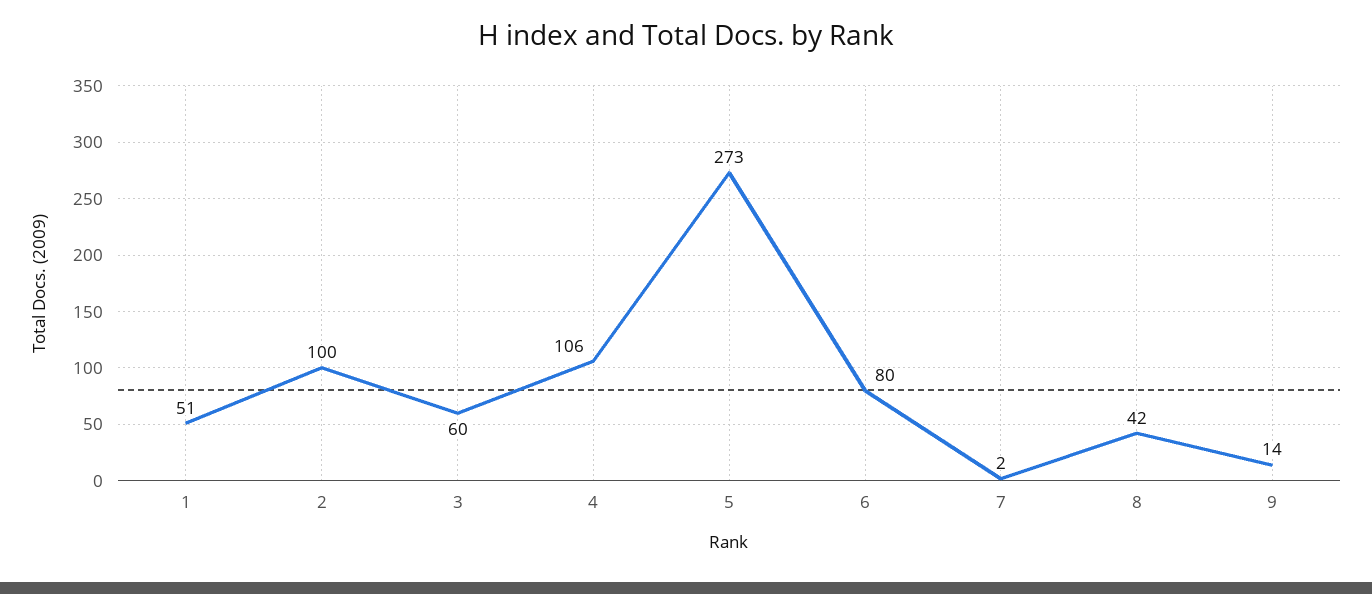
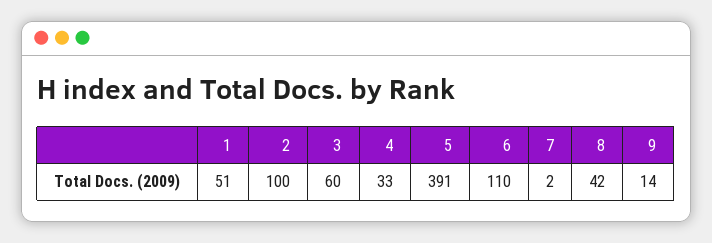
4: 106 -> 33
5: 273 -> 391
6: 80 -> 110

